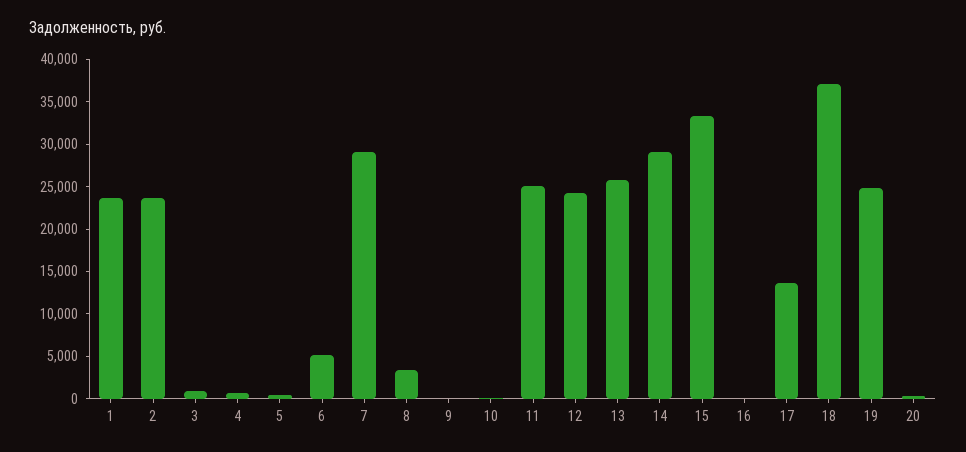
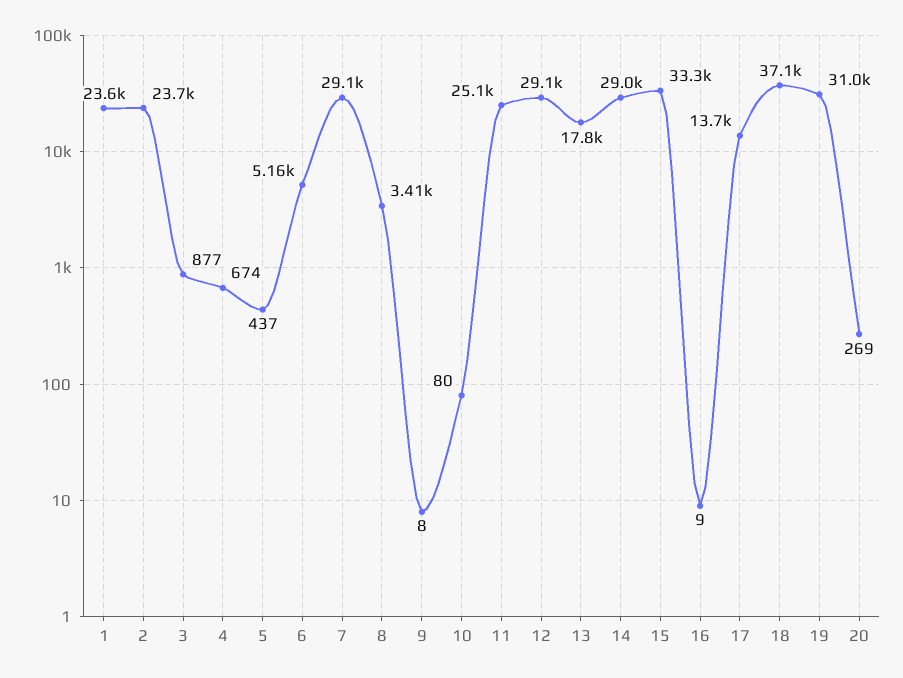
12: 24000 -> 29100
13: 26000 -> 17800
19: 25000 -> 31000

